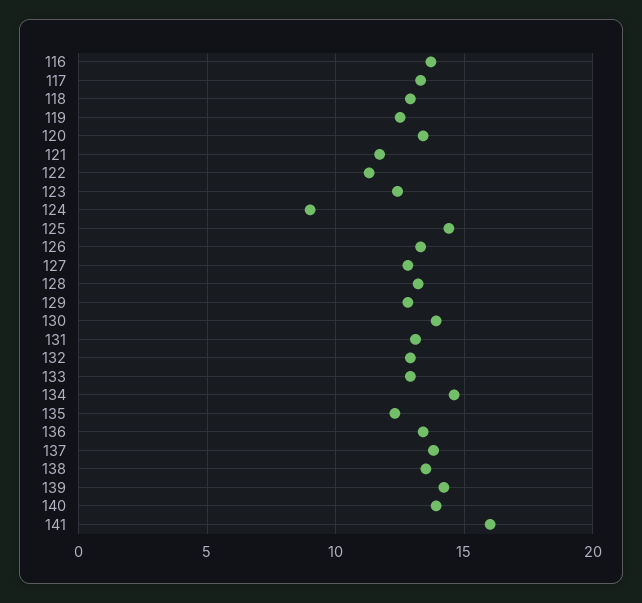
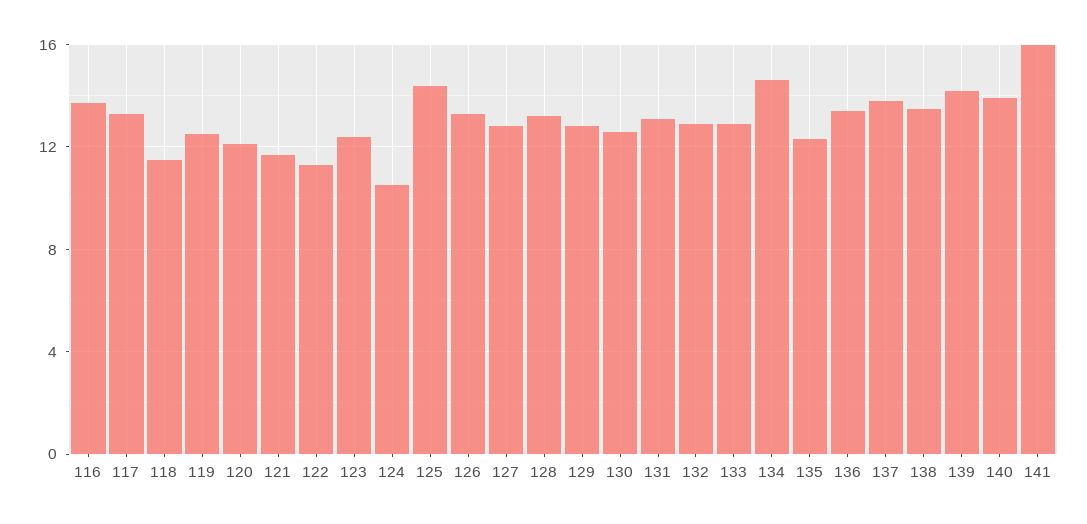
118: 13 -> 11.5
120: 13.5 -> 12
124: 9 -> 10.5
130: 14 -> 12.5

